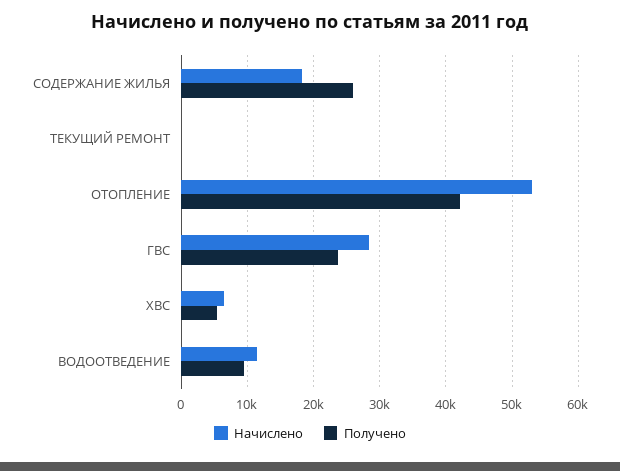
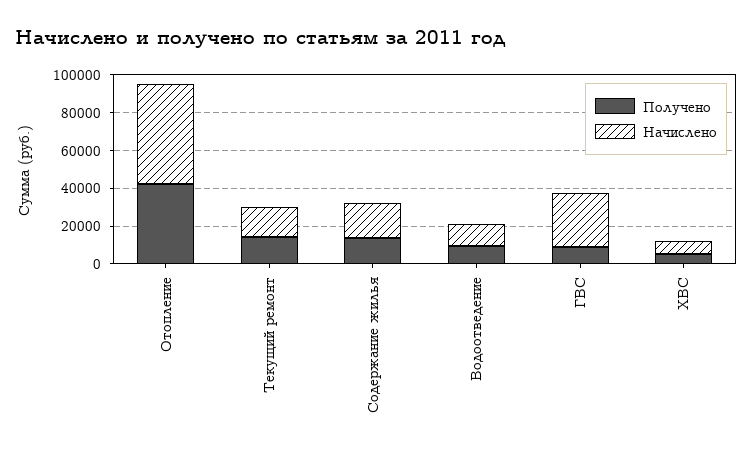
Получено, СОДЕРЖАНИЕ ЖИЛЬЯ: 26000 -> 15000
Начислено, ТЕКУЩИЙ РЕМОНТ: 0 -> 15000
Получено, ТЕКУЩИЙ РЕМОНТ: 0 -> 15000
Получено, ГВС: 24000 -> 10000

